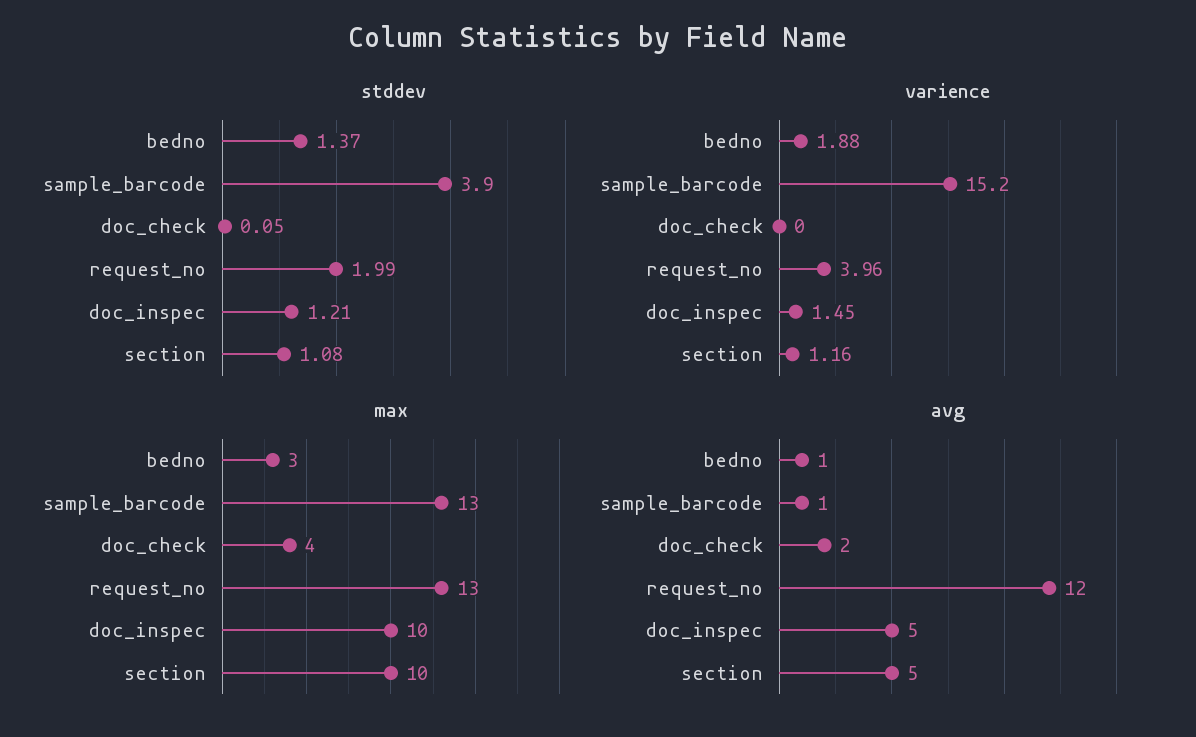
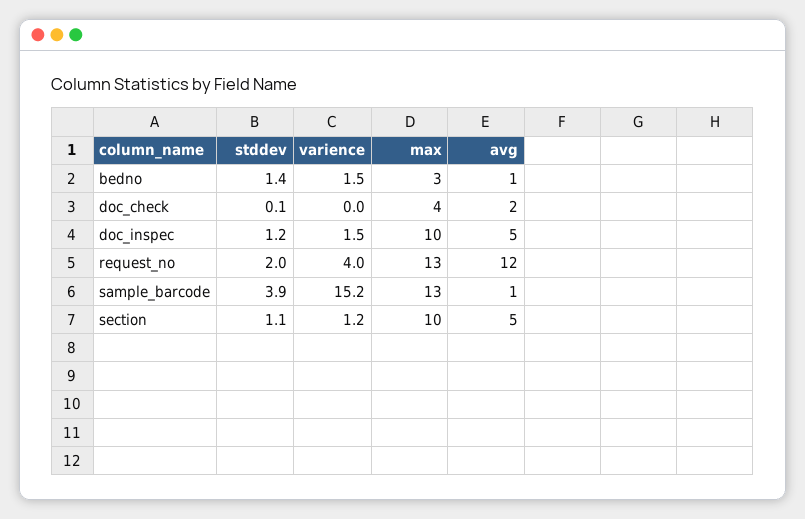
varience, bedno: 1.88 -> 1.5

